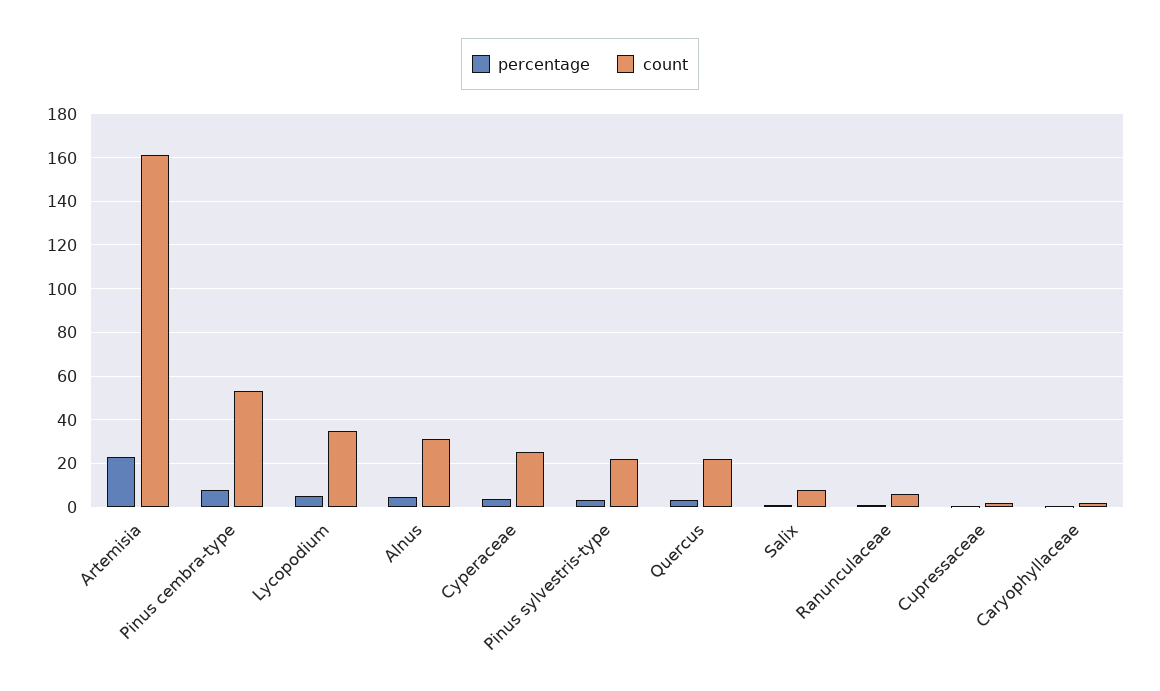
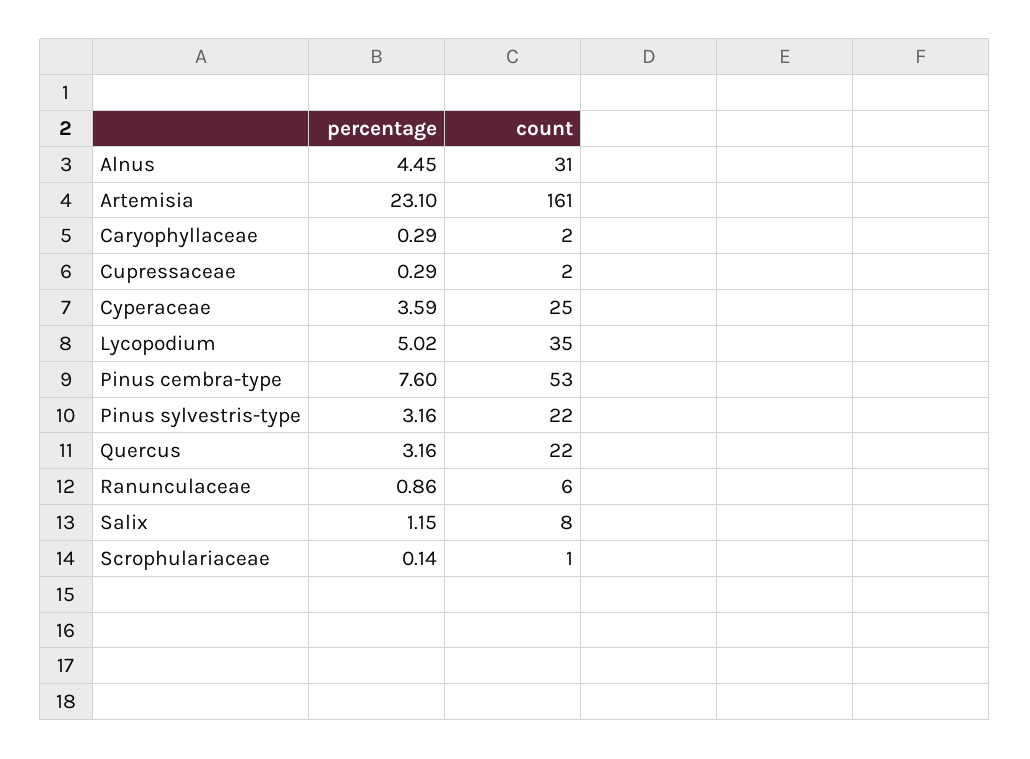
percentage, Scrophulariaceae: none -> 0.14
count, Scrophulariaceae: none -> 1

